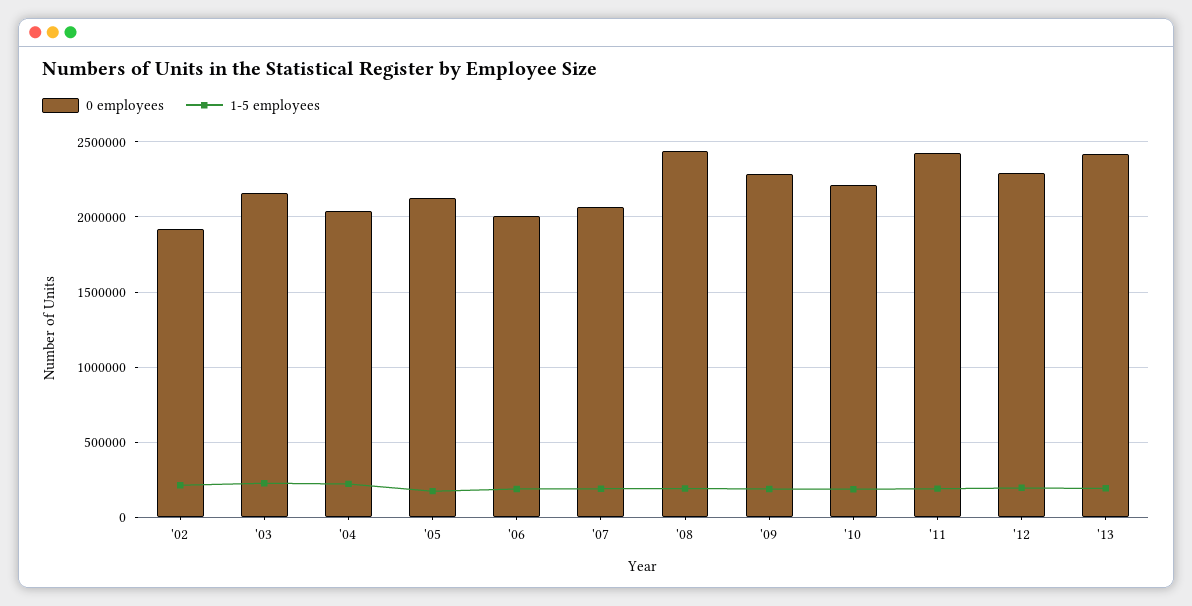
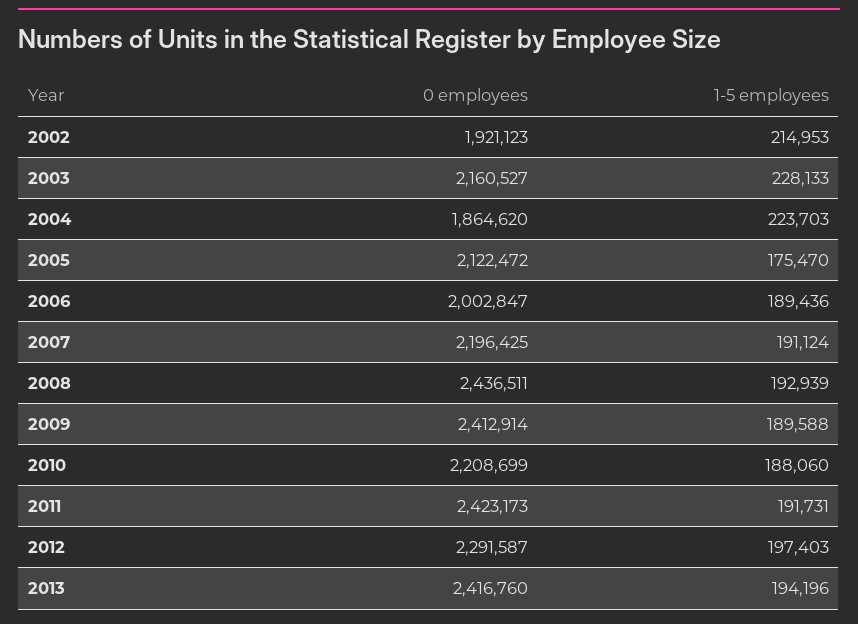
0 employees, '04: 2050000 -> 1864620
0 employees, '07: 2050000 -> 2196425
0 employees, '09: 2300000 -> 2412914

